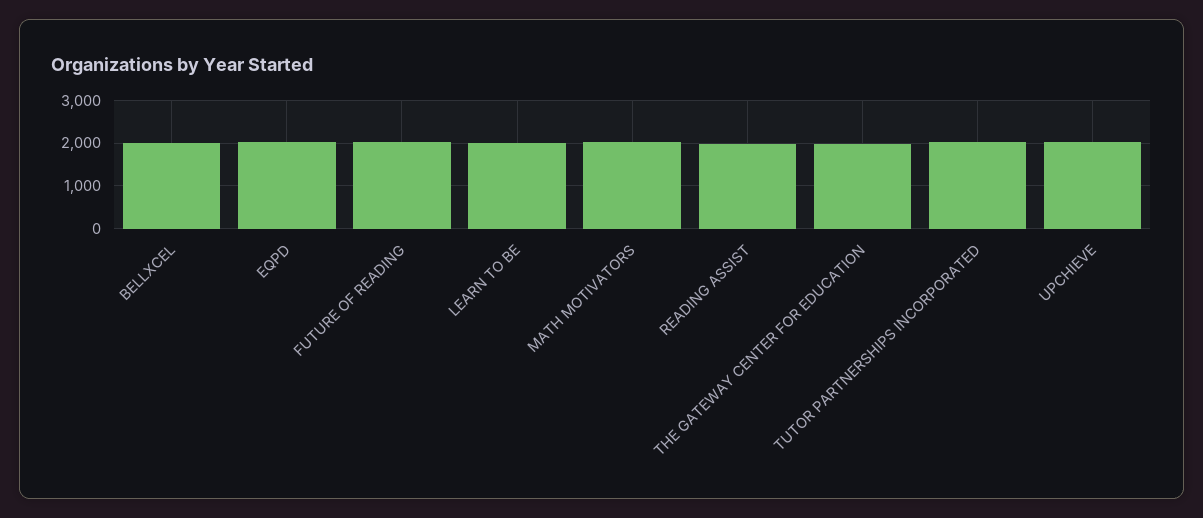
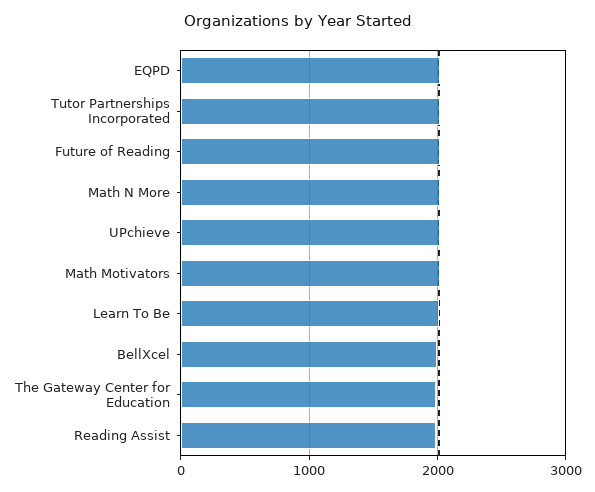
Math N More: none -> 2000

